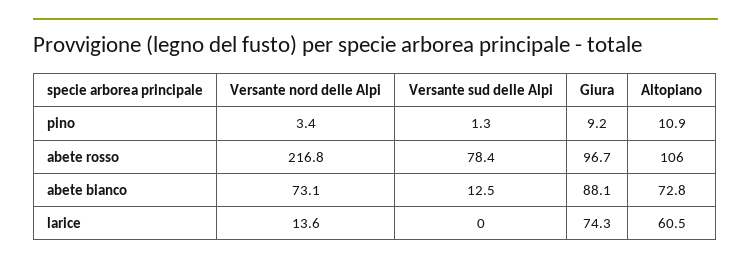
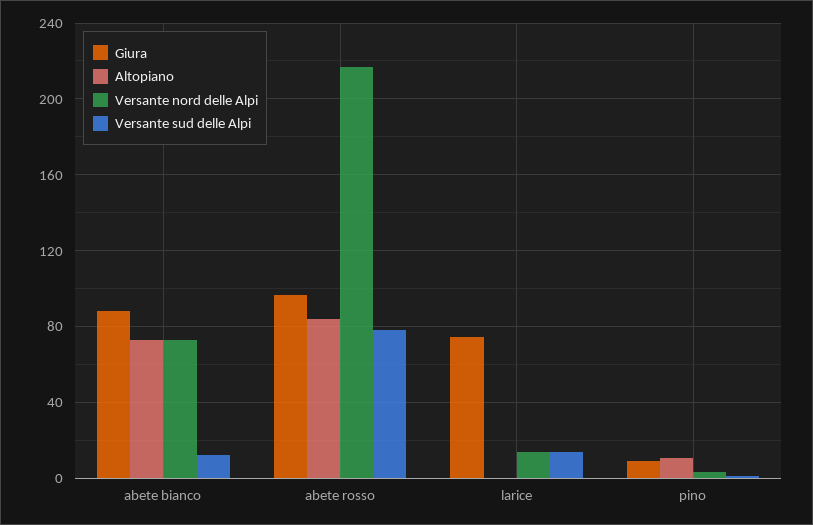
Altopiano, abete rosso: 106 -> 85
Versante sud delle Alpi, larice: 0 -> 15
Altopiano, larice: 60.5 -> 0

